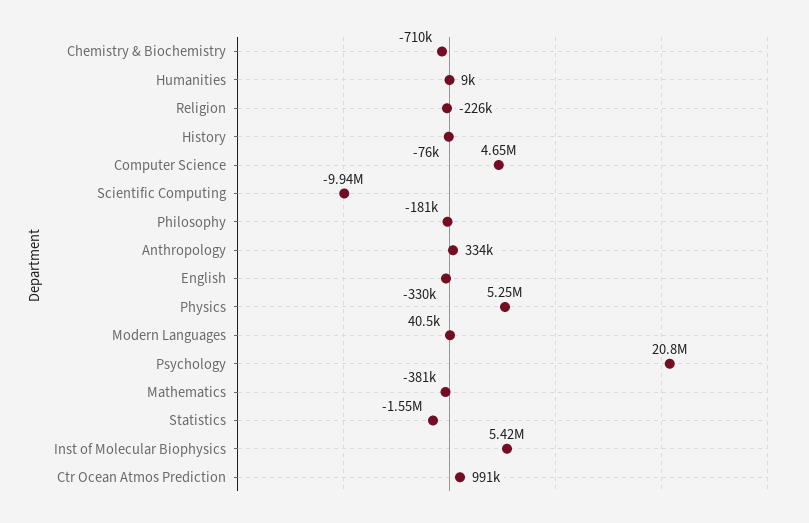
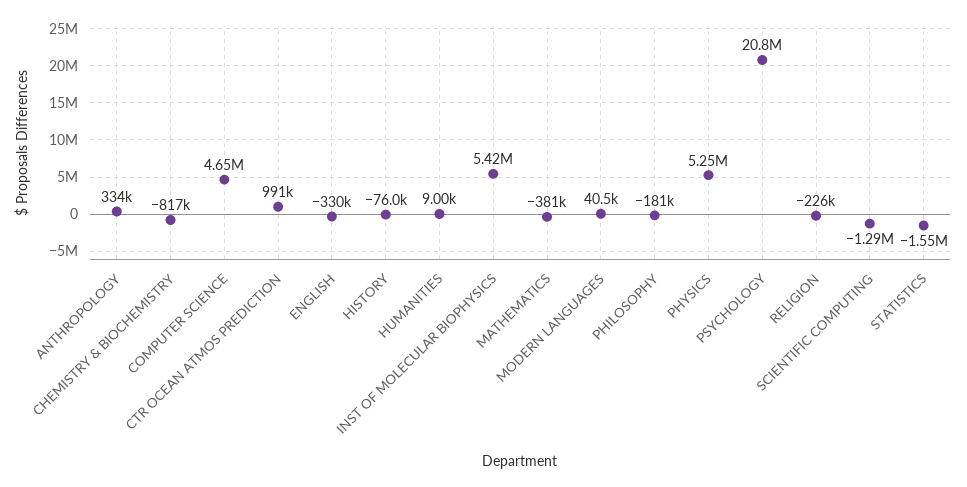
Chemistry & Biochemistry: -710000 -> -817000
Scientific Computing: -9940000 -> -1290000

